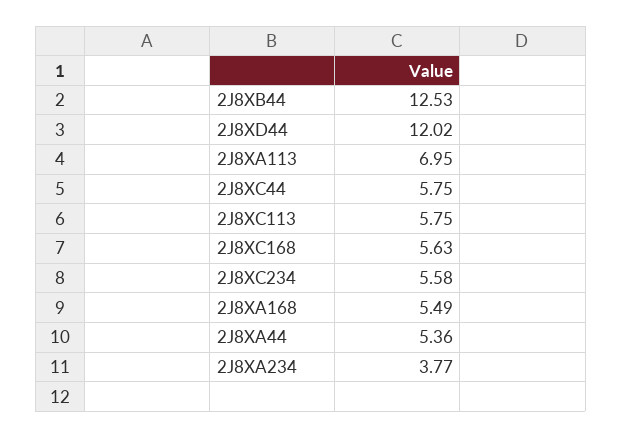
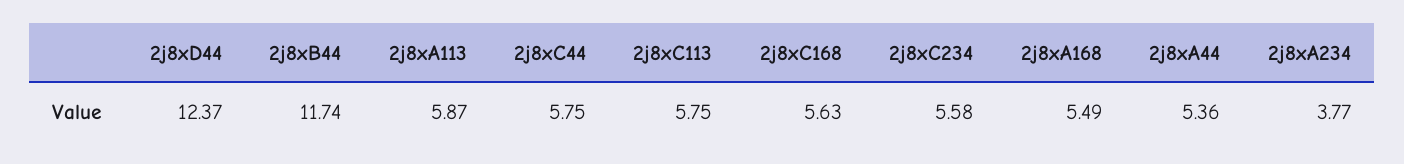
2J8XB44: 12.53 -> 11.74
2J8XD44: 12.02 -> 12.37
2J8XA113: 6.95 -> 5.87

